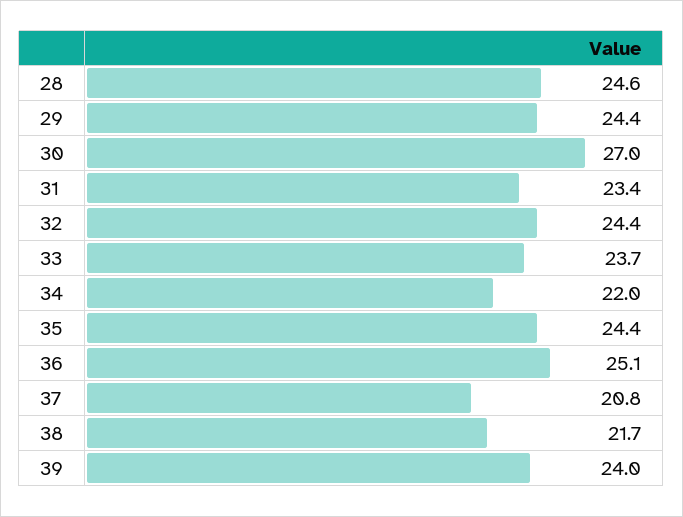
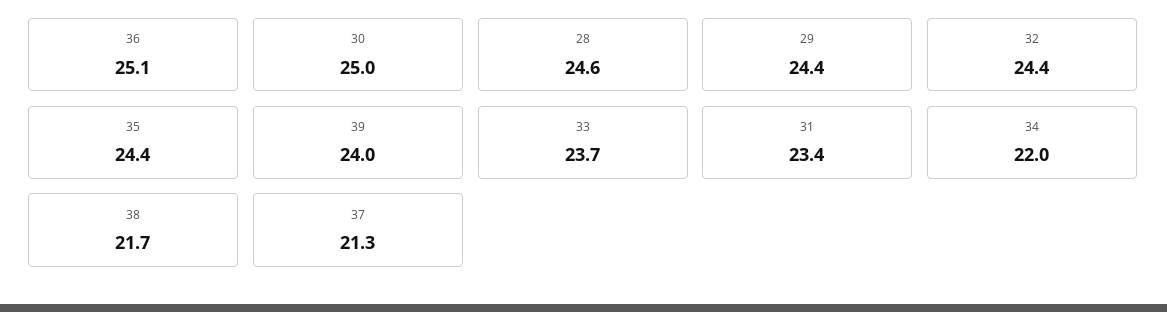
30: 27 -> 25
37: 20.8 -> 21.3

